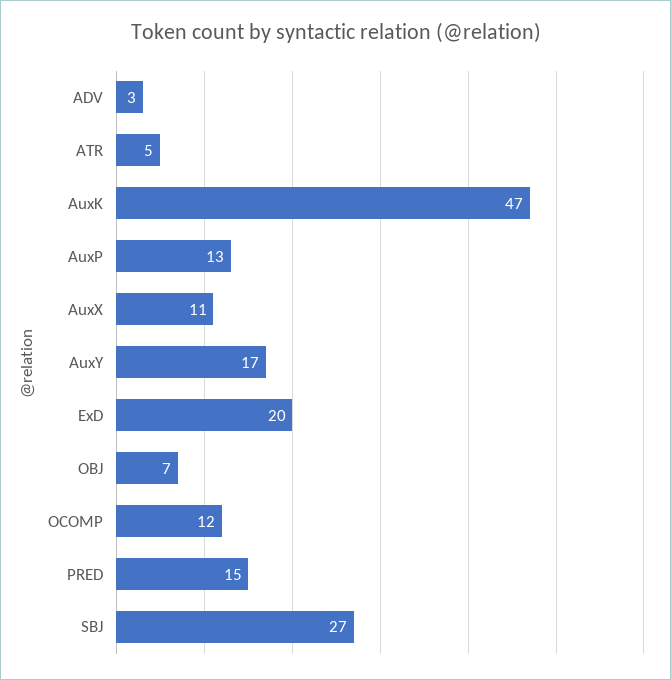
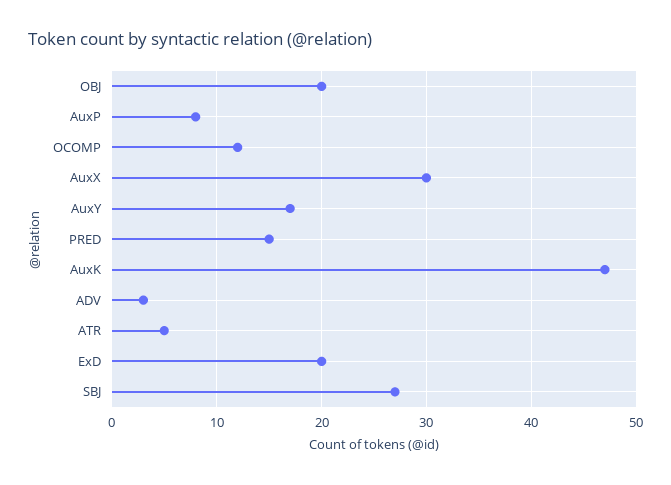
AuxP: 13 -> 8
AuxX: 11 -> 30
OBJ: 7 -> 20

